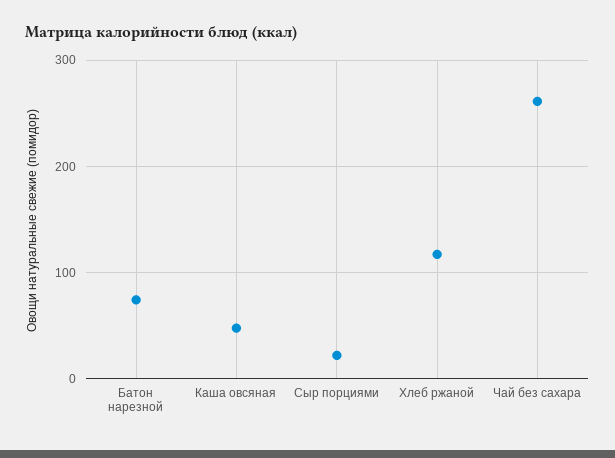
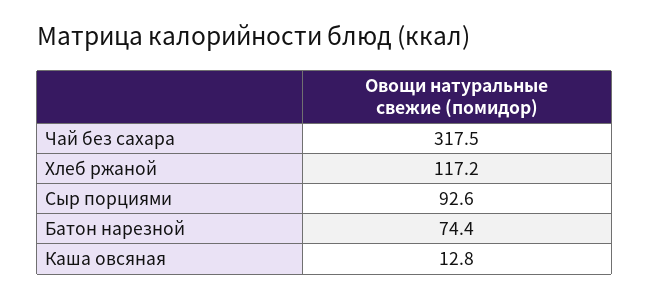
Каша овсяная: 50 -> 12.8
Сыр порциями: 20 -> 92.6
Чай без сахара: 260 -> 317.5

